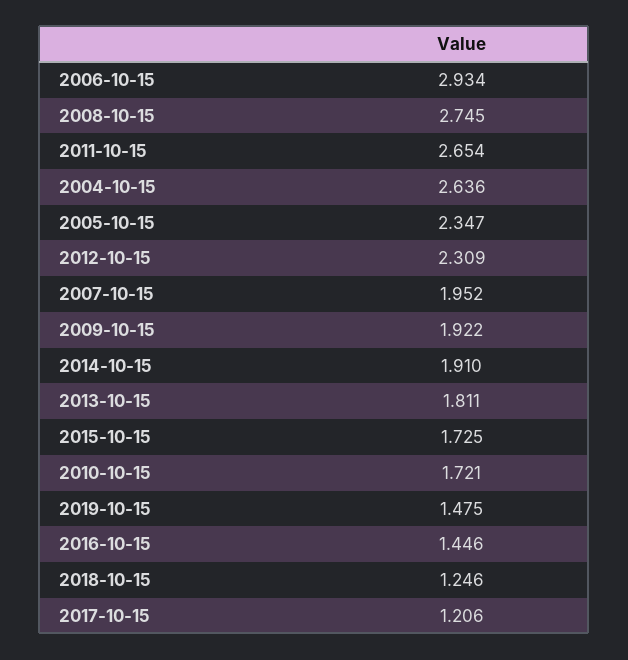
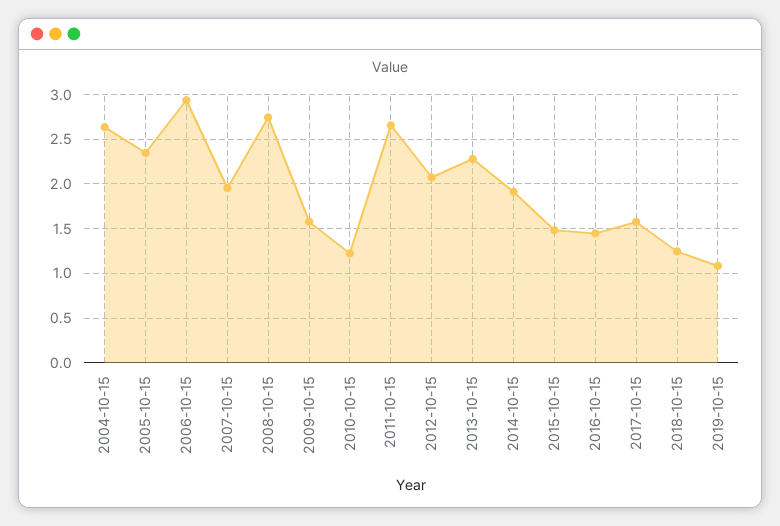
2012-10-15: 2.309 -> 2.1
2009-10-15: 1.922 -> 1.6
2013-10-15: 1.811 -> 2.3
2015-10-15: 1.725 -> 1.5
2010-10-15: 1.721 -> 1.2
2019-10-15: 1.475 -> 1.1
2017-10-15: 1.206 -> 1.6

